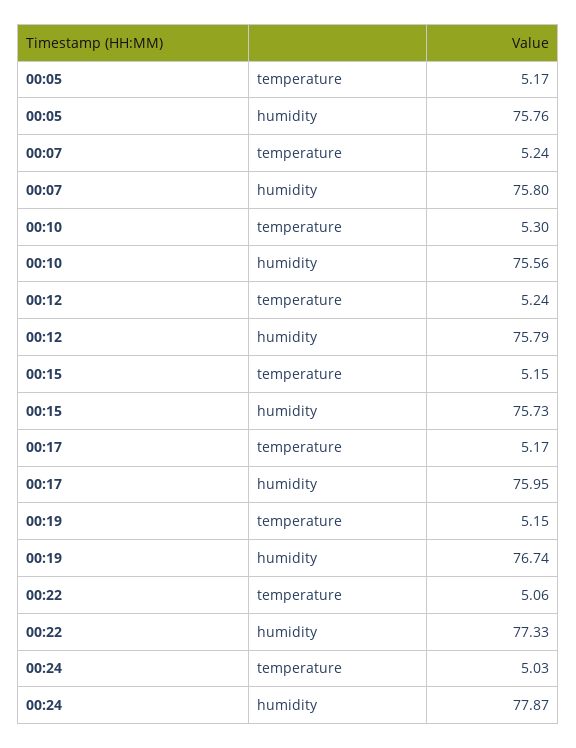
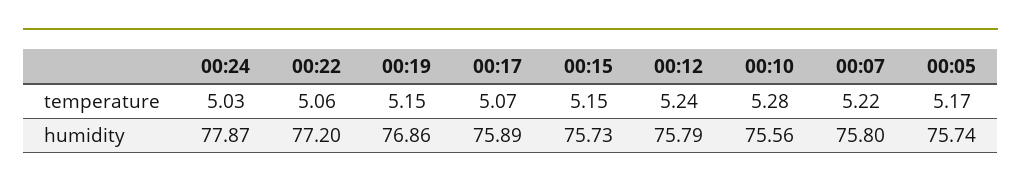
00:05, humidity: 75.76 -> 75.74
00:07, temperature: 5.24 -> 5.22
00:10, temperature: 5.3 -> 5.28
00:17, temperature: 5.17 -> 5.07
00:17, humidity: 75.95 -> 75.89
00:19, humidity: 76.74 -> 76.86
00:22, humidity: 77.33 -> 77.2

